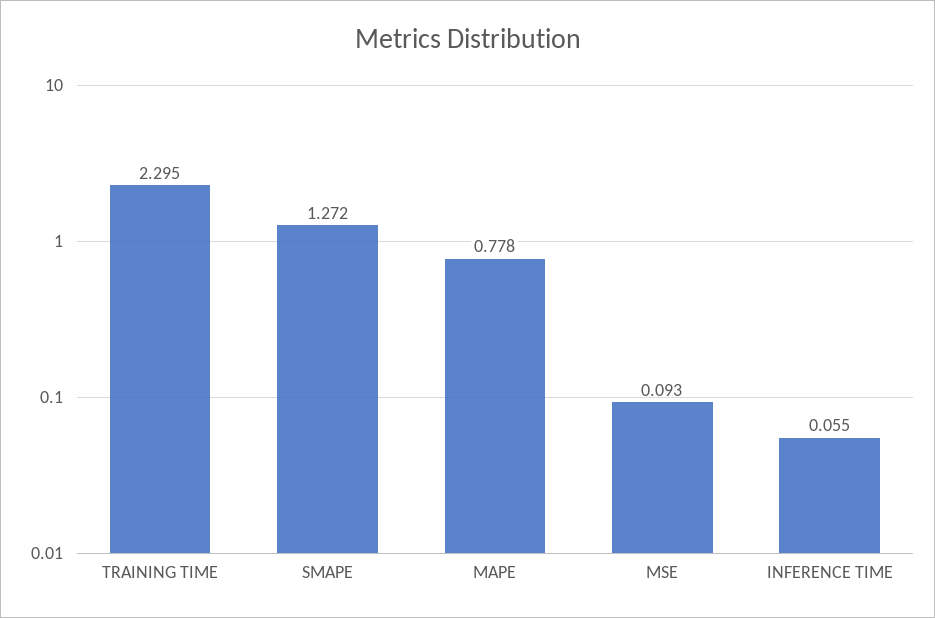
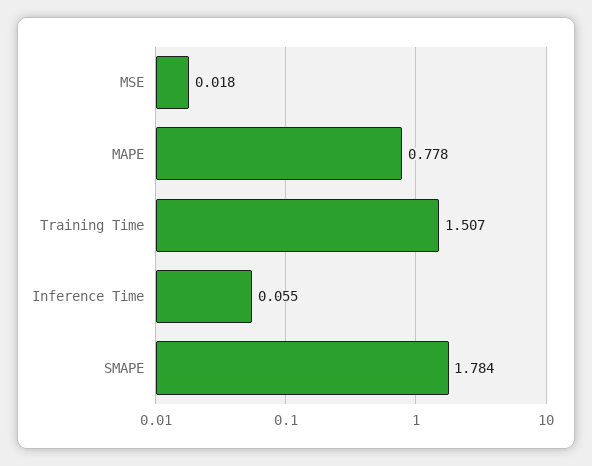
TRAINING TIME: 2.295 -> 1.507
SMAPE: 1.272 -> 1.784
MSE: 0.093 -> 0.018

